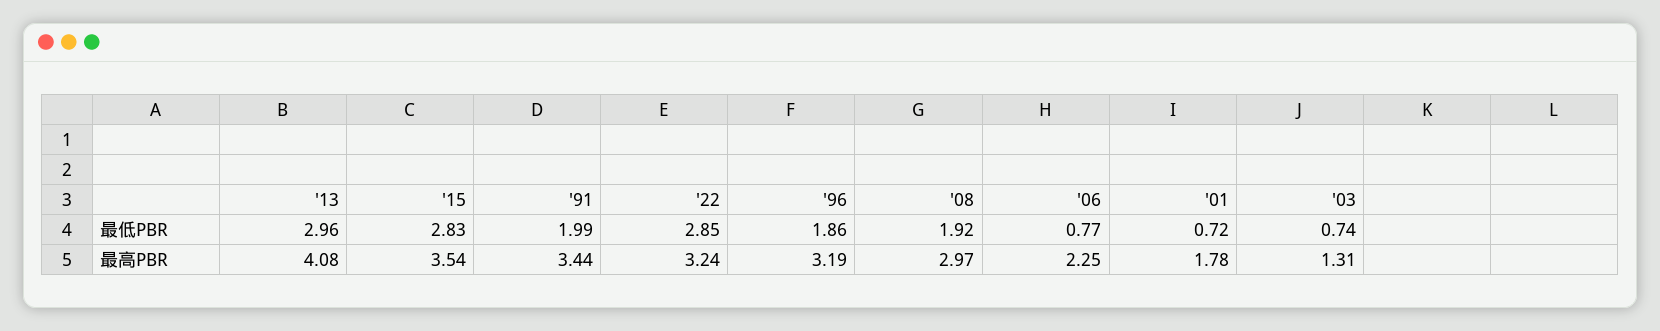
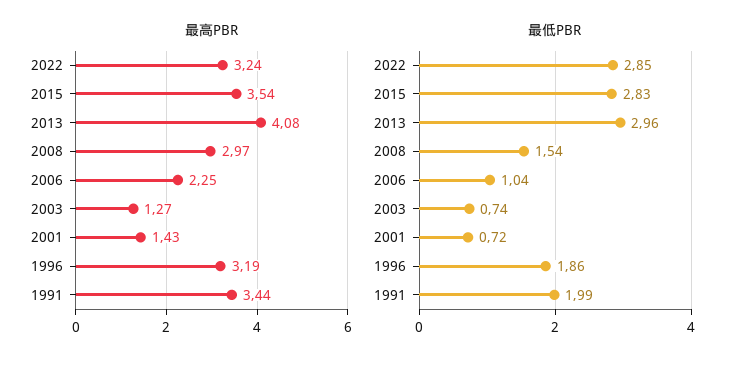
最低PBR, '08: 1.92 -> 1.54
最低PBR, '06: 0.77 -> 1.04
最高PBR, '01: 1.78 -> 1.43
最高PBR, '03: 1.31 -> 1.27

